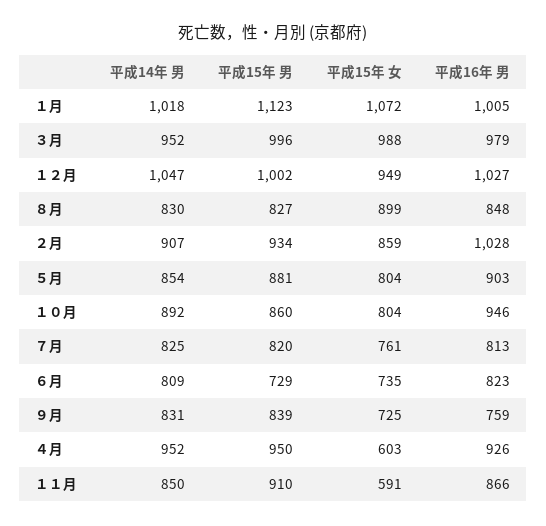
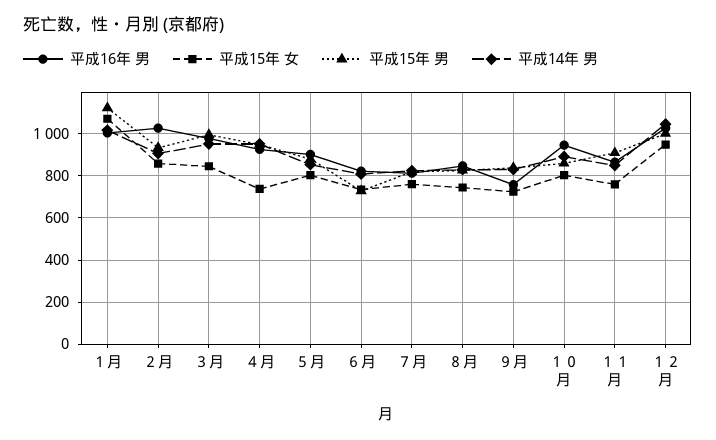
平成15年 女, ３月: 988 -> 850
平成15年 女, ８月: 899 -> 750
平成15年 女, ４月: 603 -> 750
平成15年 女, １１月: 591 -> 750

